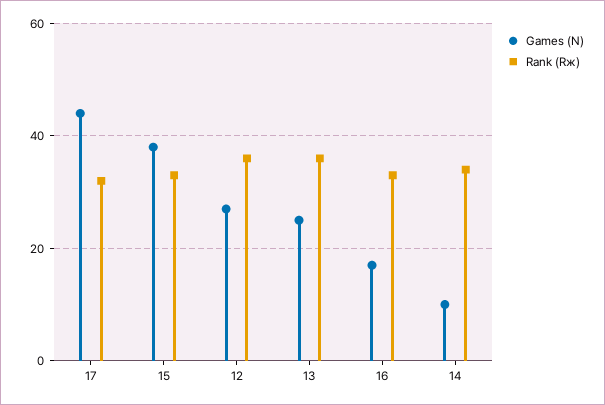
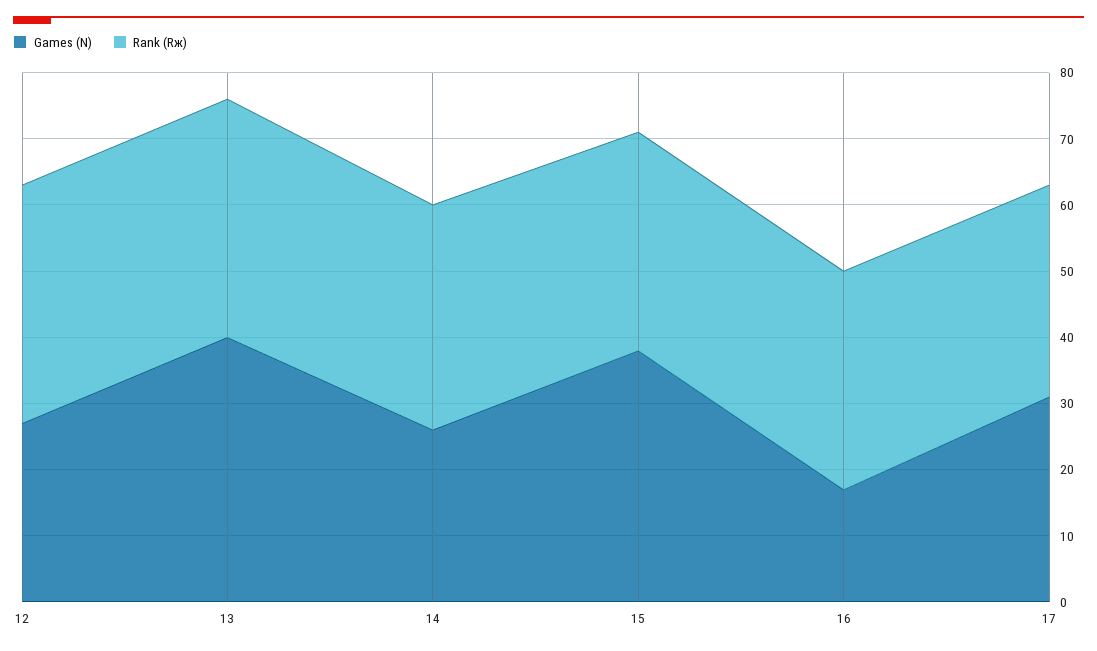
Games (N), 17: 45 -> 30
Games (N), 13: 25 -> 40
Games (N), 14: 10 -> 25

